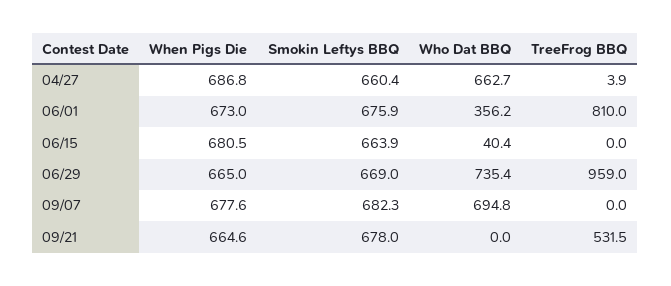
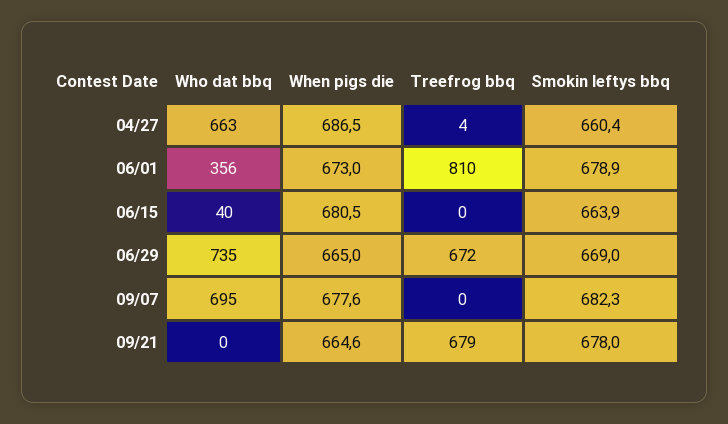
When Pigs Die, 04/27: 686.8 -> 686.5
Smokin Leftys BBQ, 06/01: 675.9 -> 678.9
TreeFrog BBQ, 06/29: 959 -> 672
TreeFrog BBQ, 09/21: 531.5 -> 679

